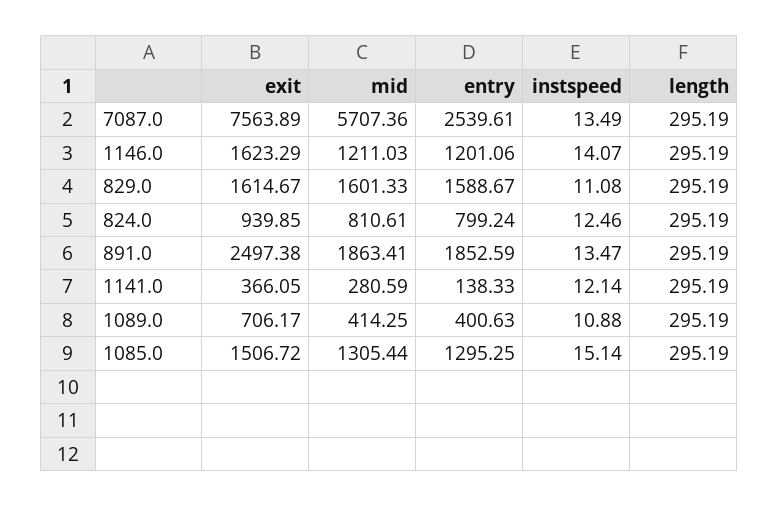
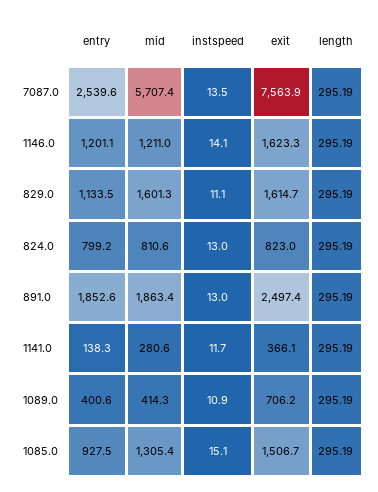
entry, 829.0: 1588.67 -> 1133.5
exit, 824.0: 939.85 -> 823
instspeed, 824.0: 12.46 -> 13
instspeed, 891.0: 13.47 -> 13
instspeed, 1141.0: 12.14 -> 11.7
entry, 1085.0: 1295.25 -> 927.5

